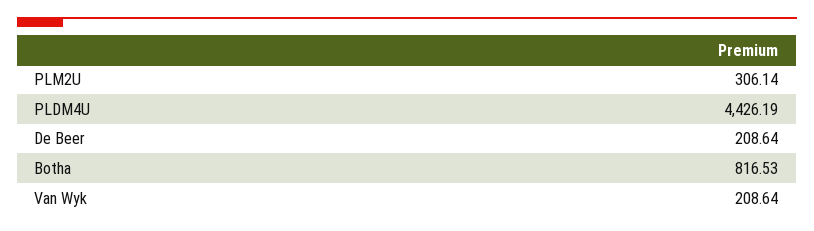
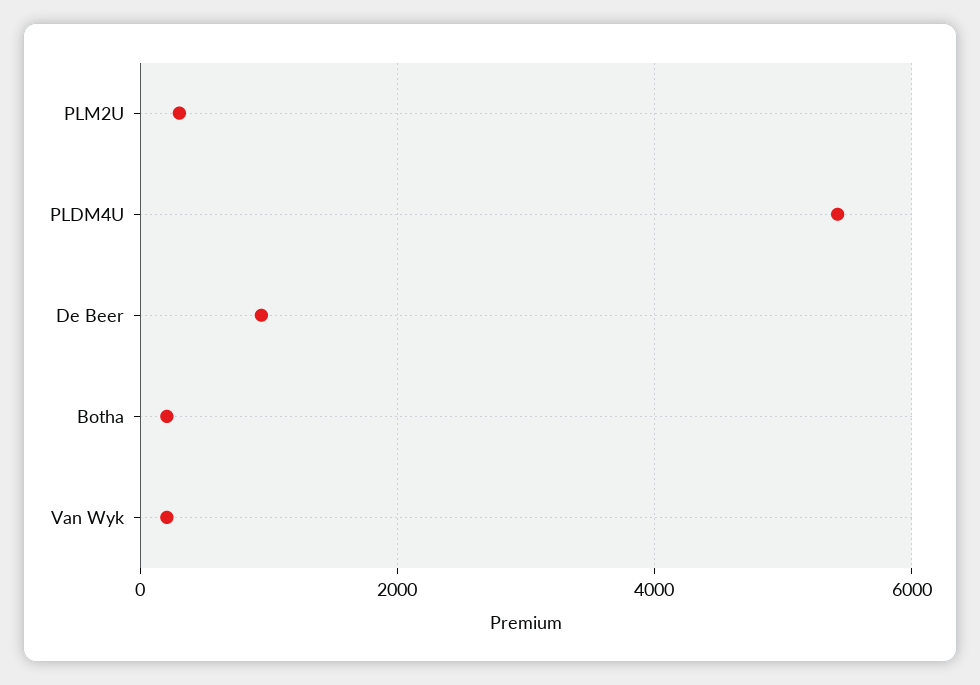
PLDM4U: 4426.19 -> 5400
De Beer: 208.64 -> 1000
Botha: 816.53 -> 200

